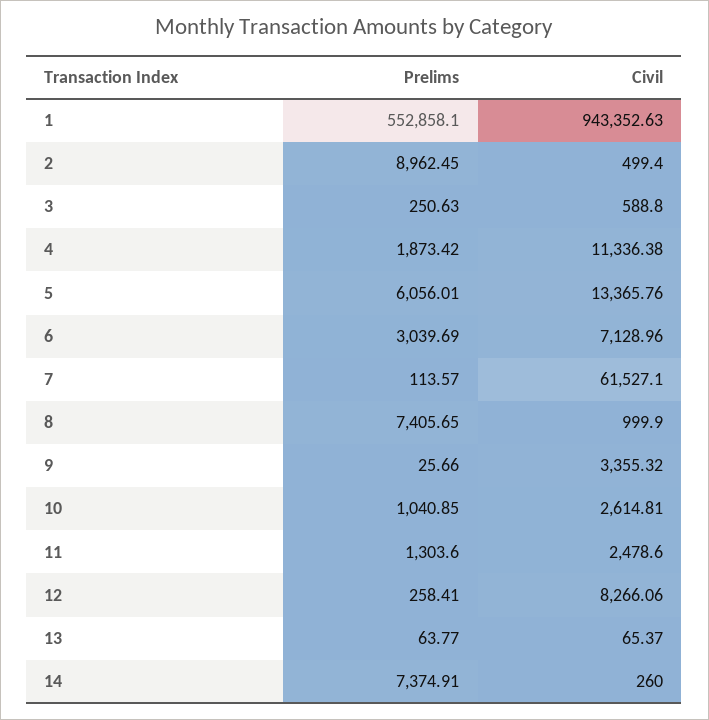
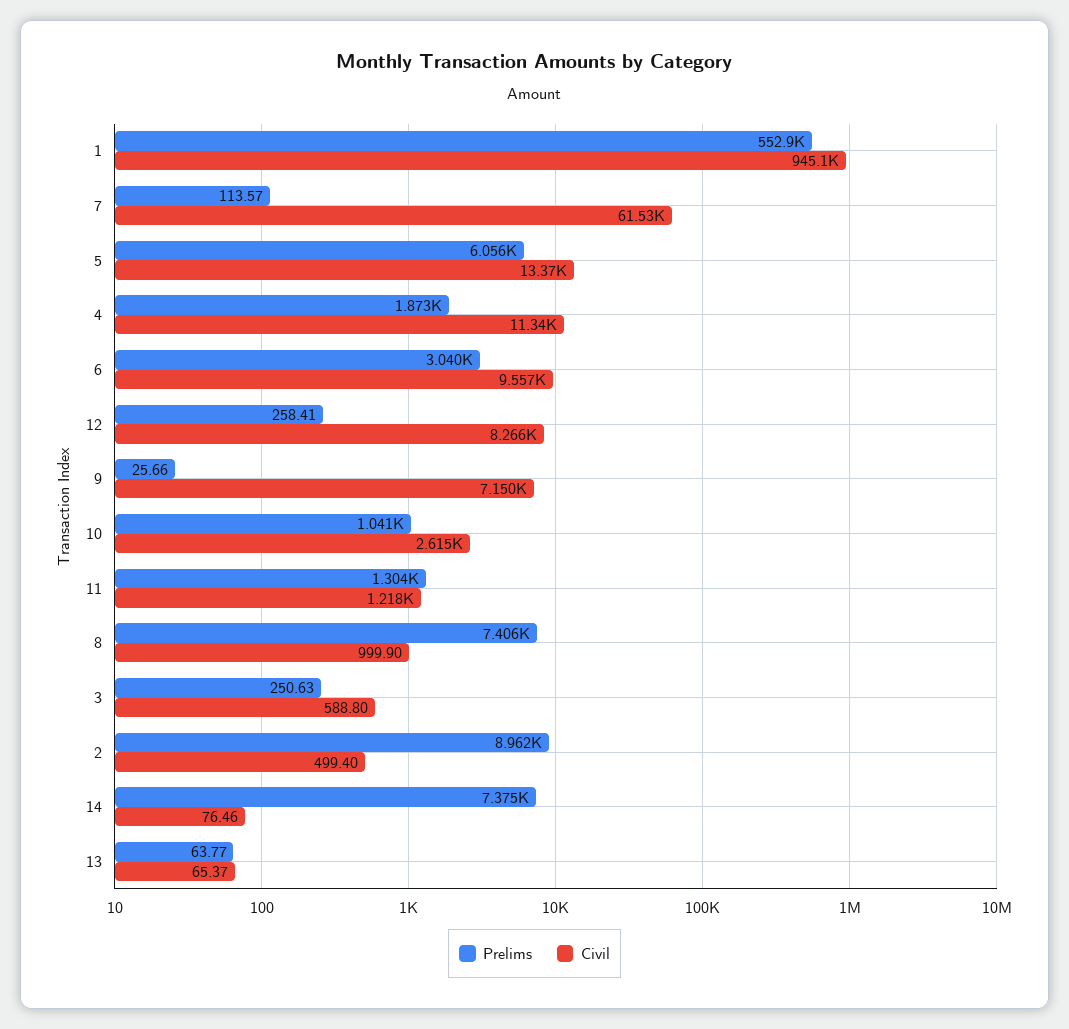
Civil, 1: 943352.63 -> 945100
Civil, 6: 7128.96 -> 9557
Civil, 9: 3355.32 -> 7150
Civil, 11: 2478.6 -> 1218
Civil, 14: 260 -> 76.46

